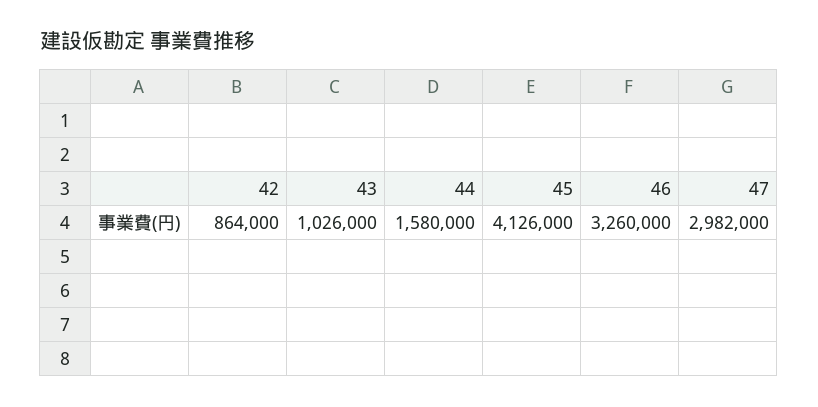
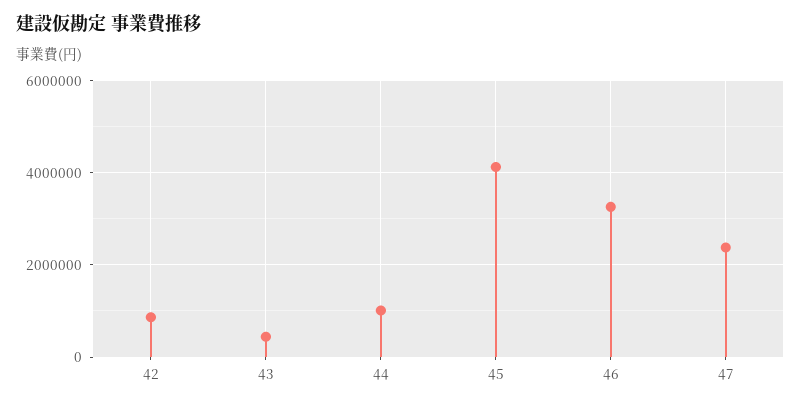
43: 1026000 -> 400000
44: 1580000 -> 1000000
47: 2982000 -> 2400000

